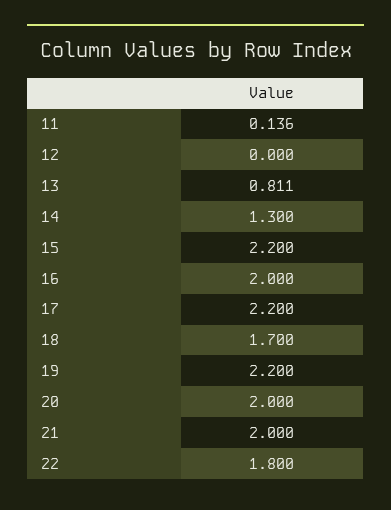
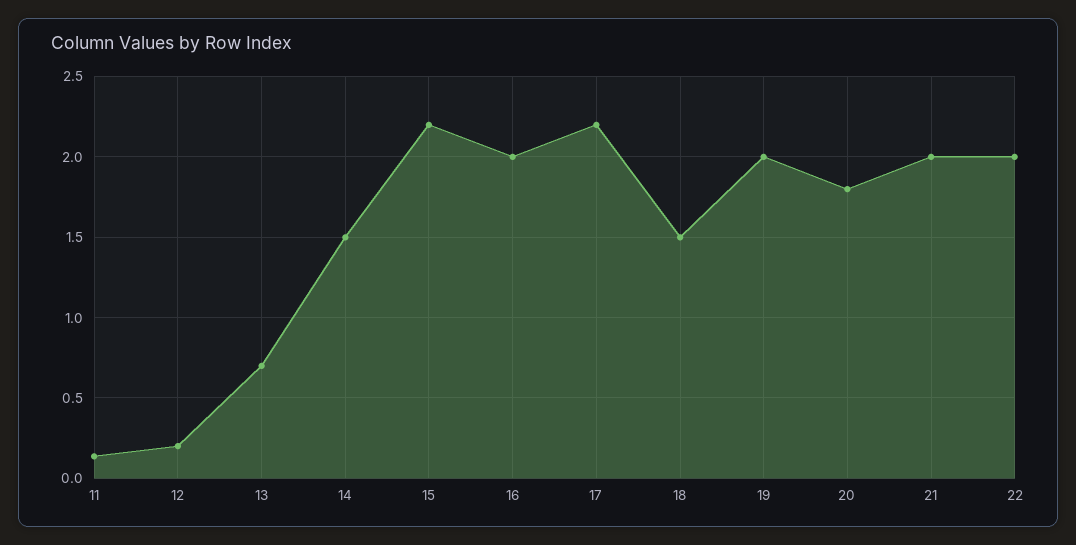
12: 0 -> 0.2
13: 0.811 -> 0.7
14: 1.3 -> 1.5
18: 1.7 -> 1.5
19: 2.2 -> 2
20: 2 -> 1.8
22: 1.8 -> 2

